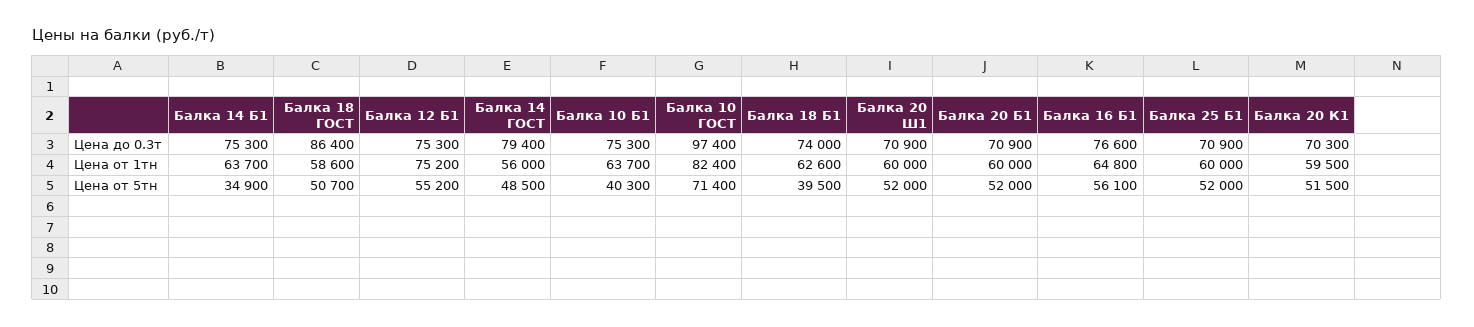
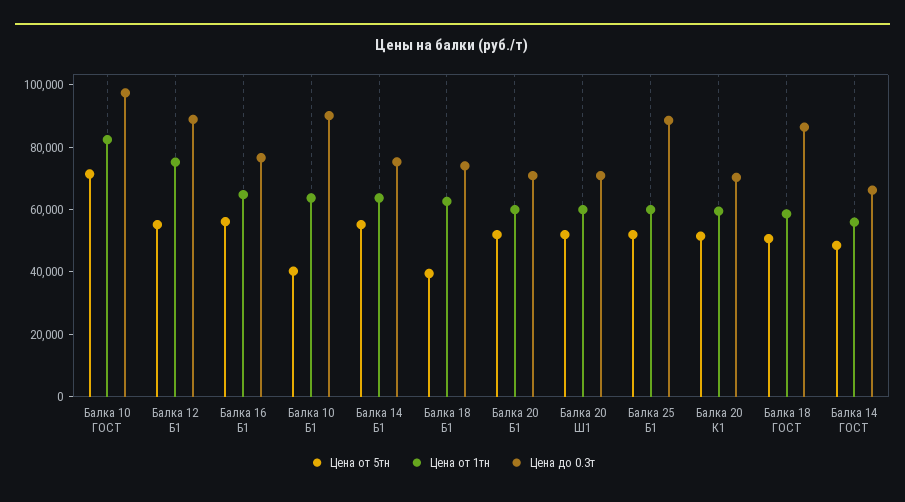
Цена до 0.3т, Балка 12 Б1: 75300 -> 90000
Цена до 0.3т, Балка 14 ГОСТ: 79400 -> 65000
Цена до 0.3т, Балка 10 Б1: 75300 -> 90000
Цена до 0.3т, Балка 25 Б1: 70900 -> 90000
Цена от 5тн, Балка 14 Б1: 34900 -> 55000

